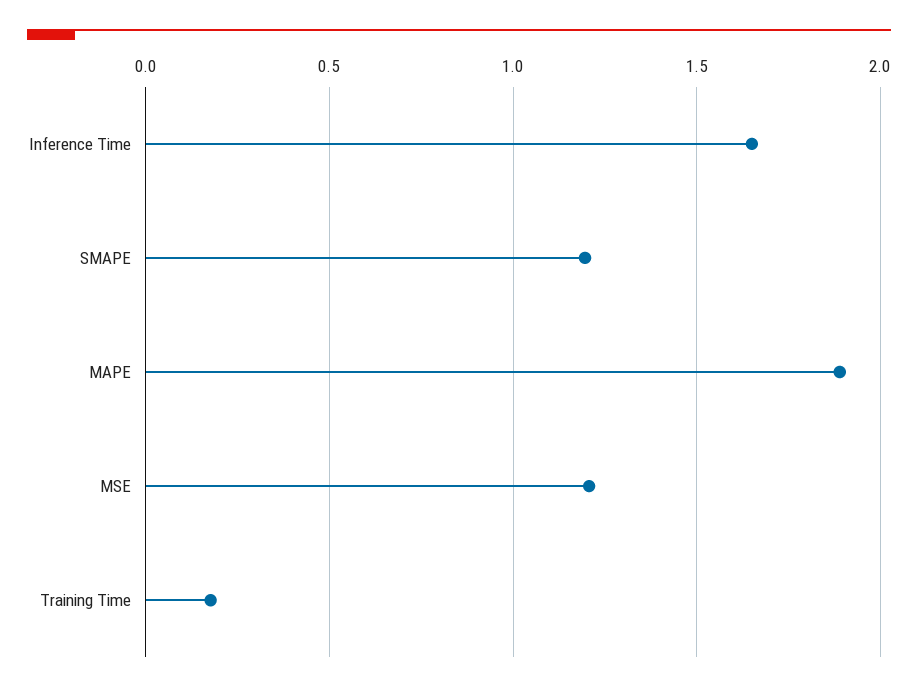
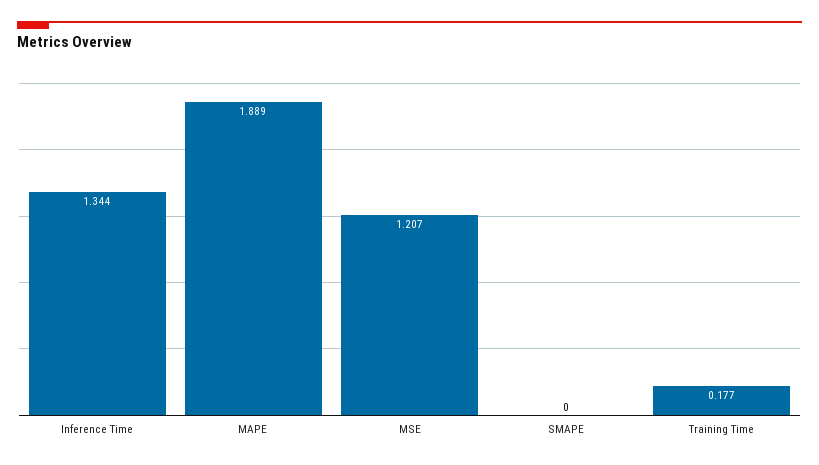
Inference Time: 1.65 -> 1.344
SMAPE: 1.2 -> 0

